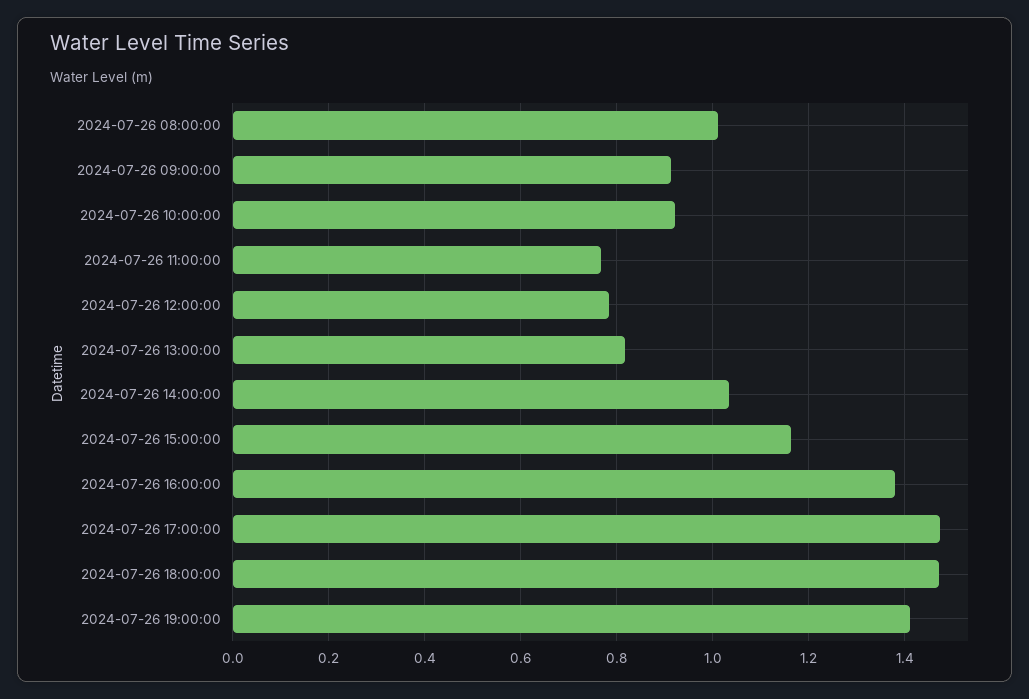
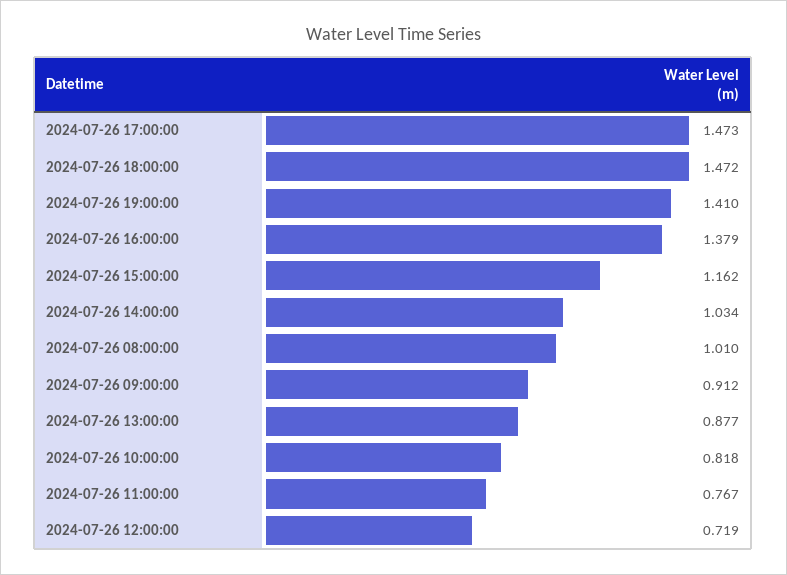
2024-07-26 10:00:00: 0.92 -> 0.818
2024-07-26 12:00:00: 0.78 -> 0.719
2024-07-26 13:00:00: 0.82 -> 0.877

